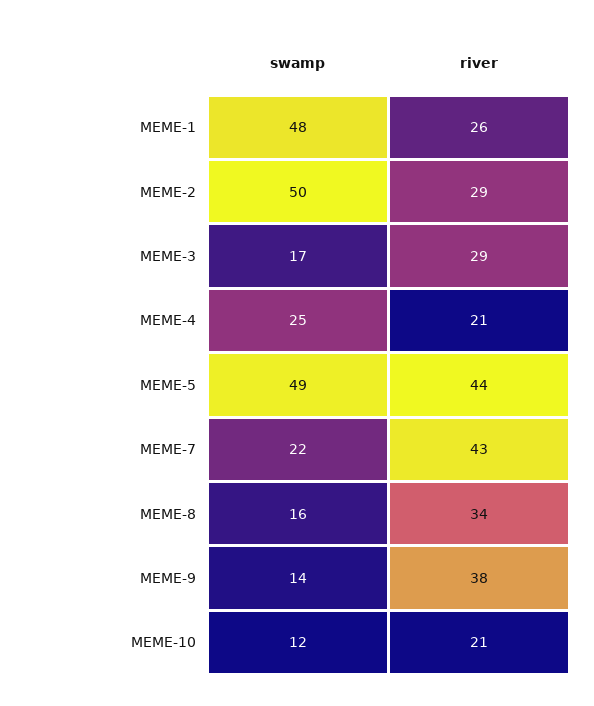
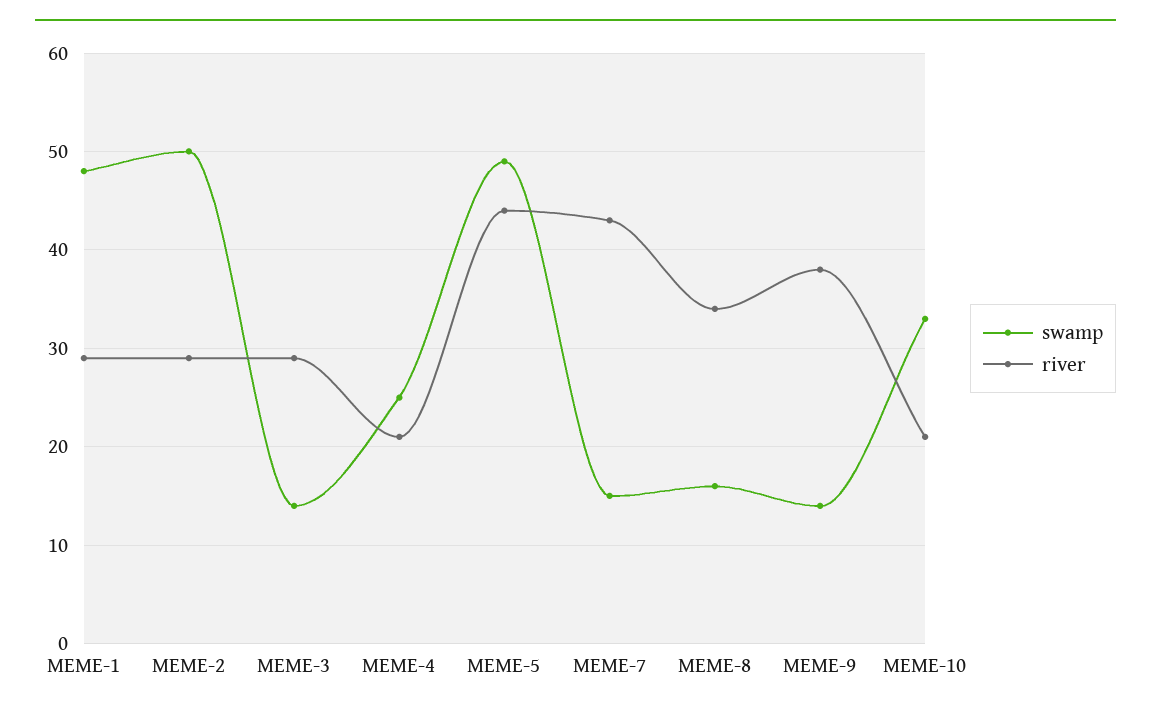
river, MEME-1: 26 -> 29
swamp, MEME-3: 17 -> 14
swamp, MEME-7: 22 -> 15
swamp, MEME-10: 12 -> 33

